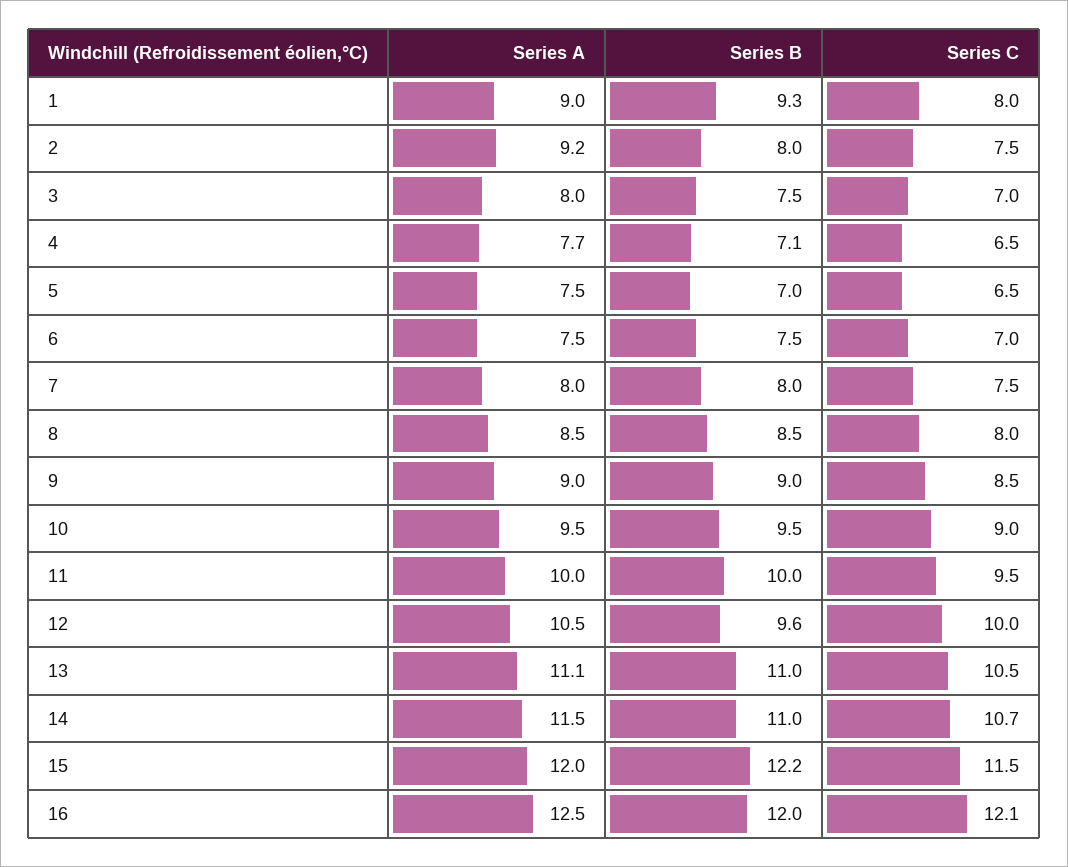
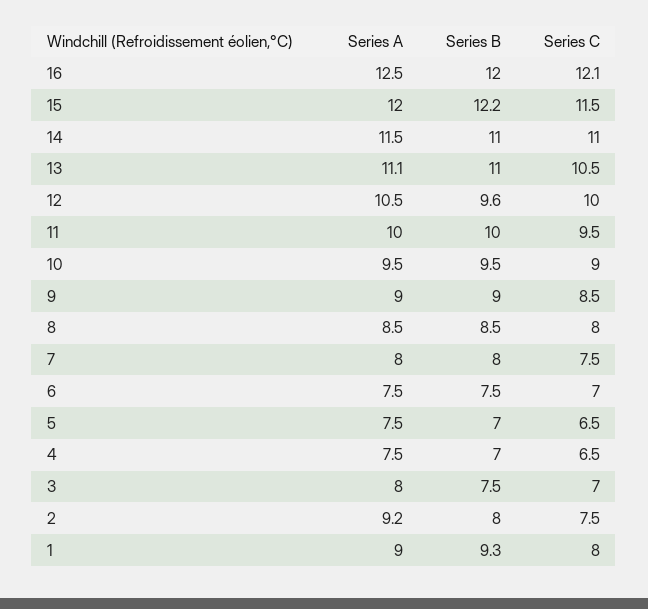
Series A, 4: 7.7 -> 7.5
Series B, 4: 7.1 -> 7
Series C, 14: 10.7 -> 11

